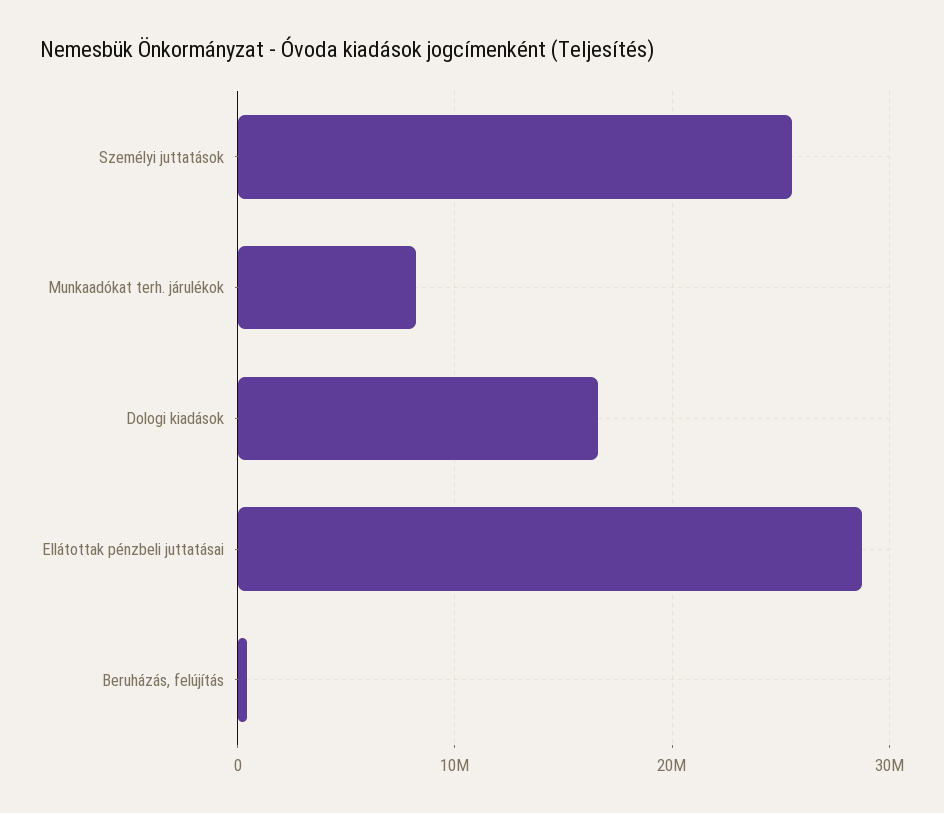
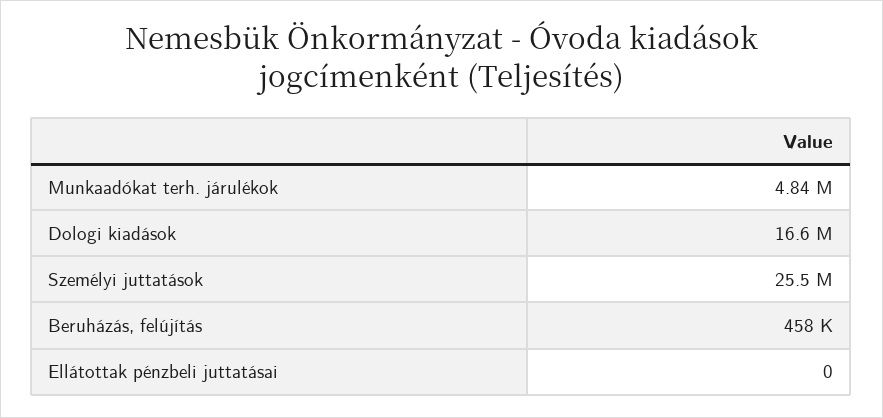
Munkaadókat terh. járulékok: 8000000 -> 4840000
Ellátottak pénzbeli juttatásai: 29000000 -> 0

